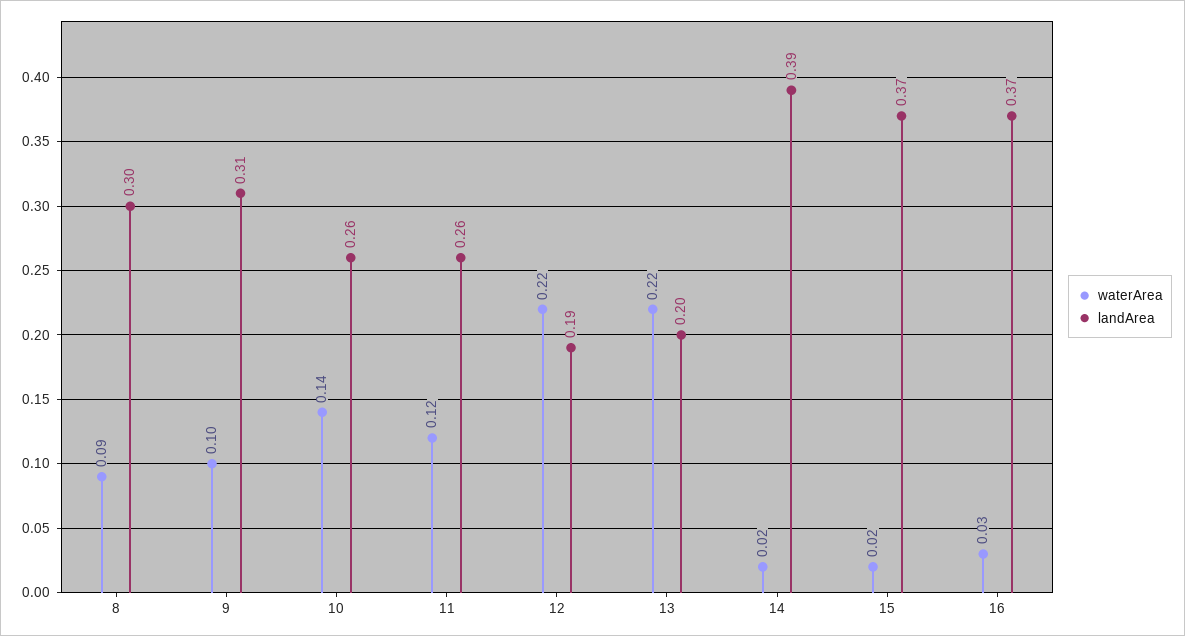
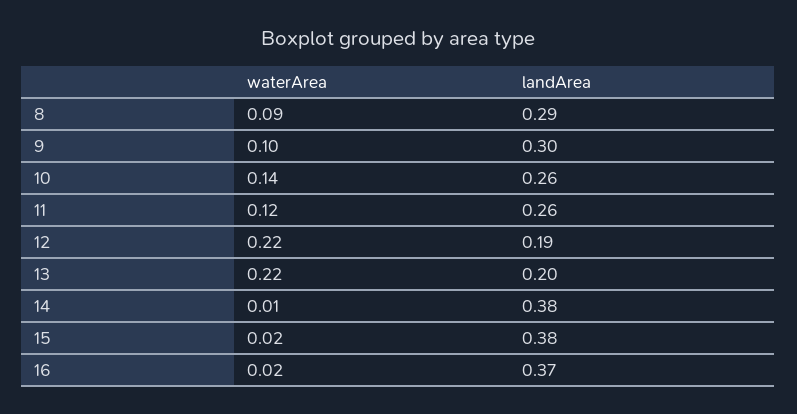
landArea, 8: 0.3 -> 0.29
landArea, 9: 0.31 -> 0.3
waterArea, 14: 0.02 -> 0.01
landArea, 14: 0.39 -> 0.38
landArea, 15: 0.37 -> 0.38
waterArea, 16: 0.03 -> 0.02

